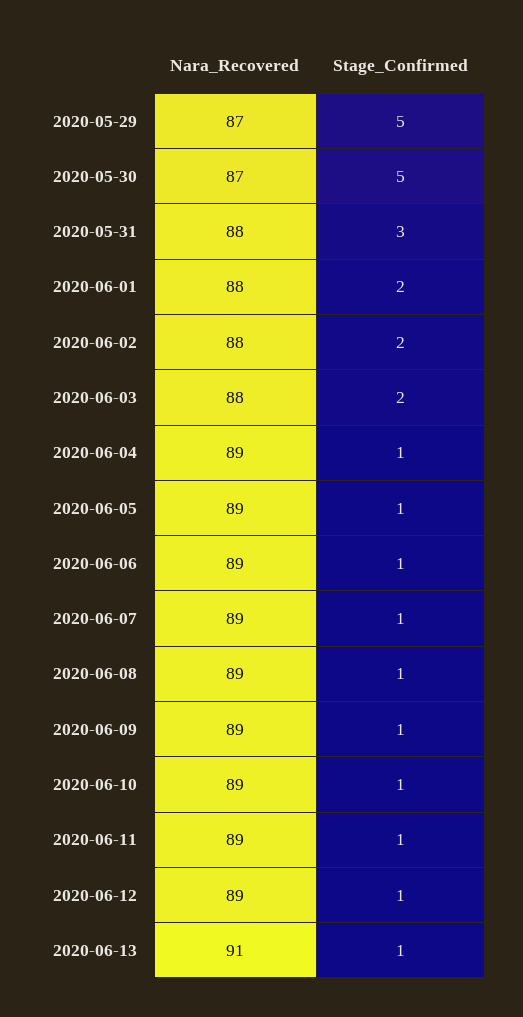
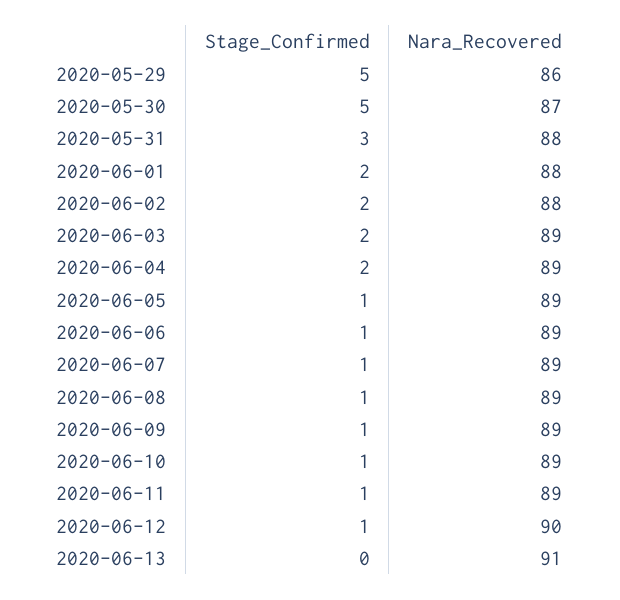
Nara_Recovered, 2020-05-29: 87 -> 86
Nara_Recovered, 2020-06-03: 88 -> 89
Stage_Confirmed, 2020-06-04: 1 -> 2
Nara_Recovered, 2020-06-12: 89 -> 90
Stage_Confirmed, 2020-06-13: 1 -> 0

